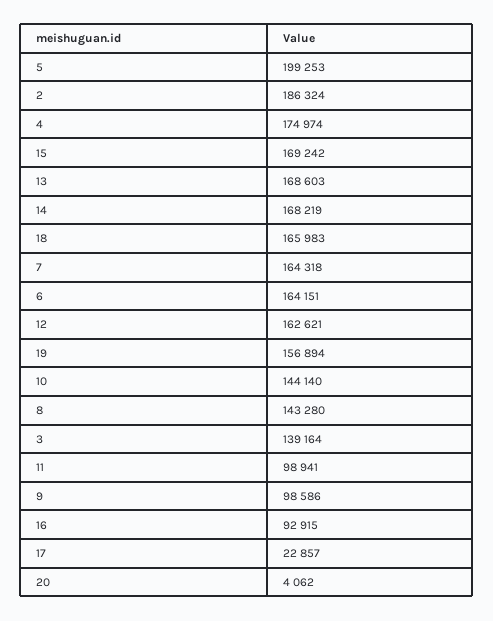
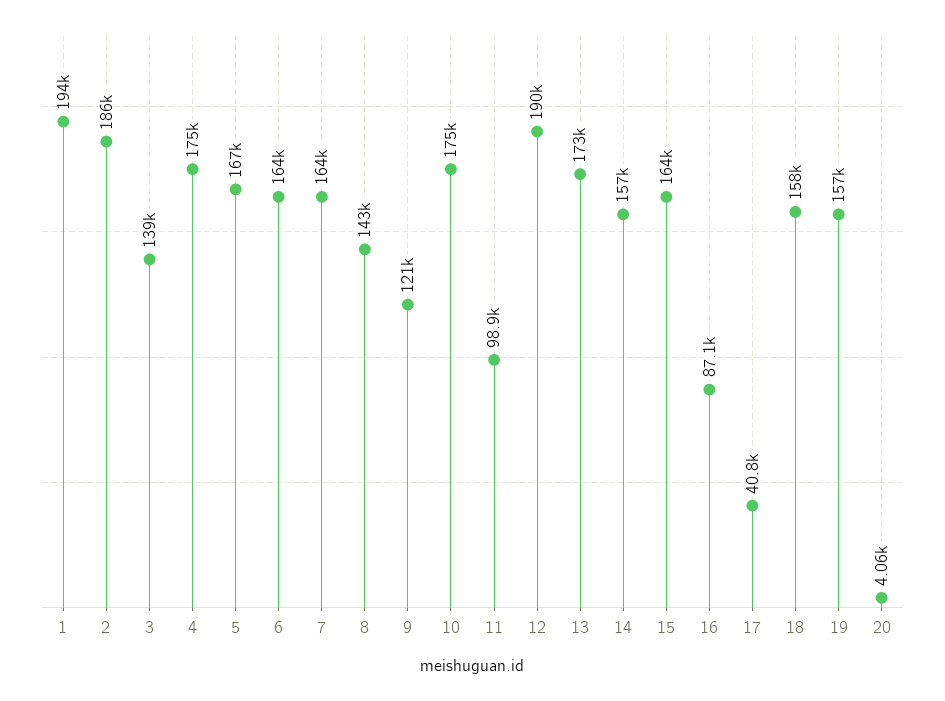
5: 199253 -> 167000
15: 169242 -> 164000
13: 168603 -> 173000
14: 168219 -> 157000
18: 165983 -> 158000
12: 162621 -> 190000
10: 144140 -> 175000
9: 98586 -> 121000
16: 92915 -> 87100
17: 22857 -> 40800
1: none -> 194000

